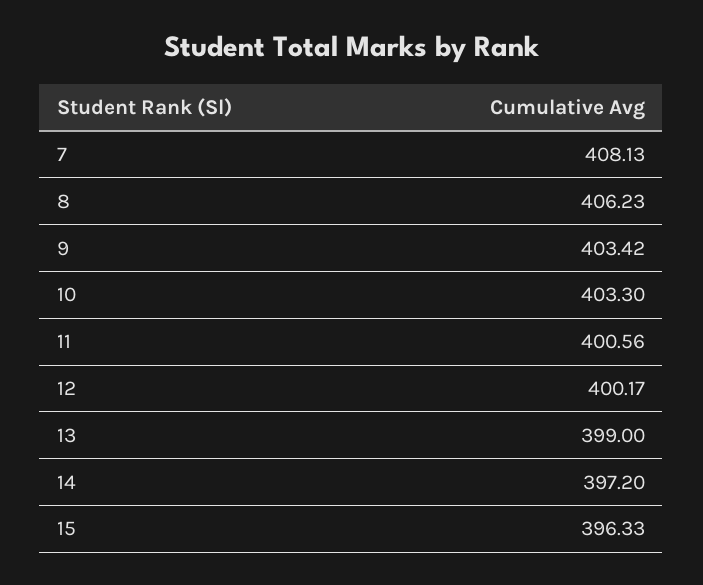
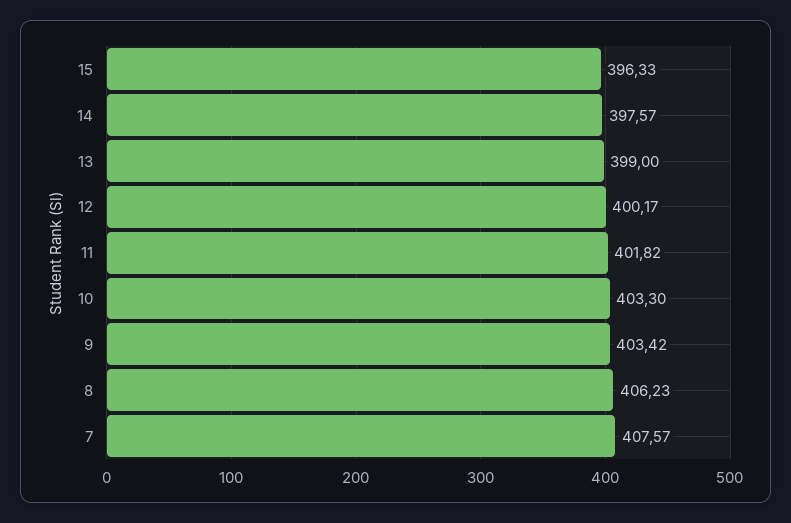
7: 408.13 -> 407.57
11: 400.56 -> 401.82
14: 397.2 -> 397.57

